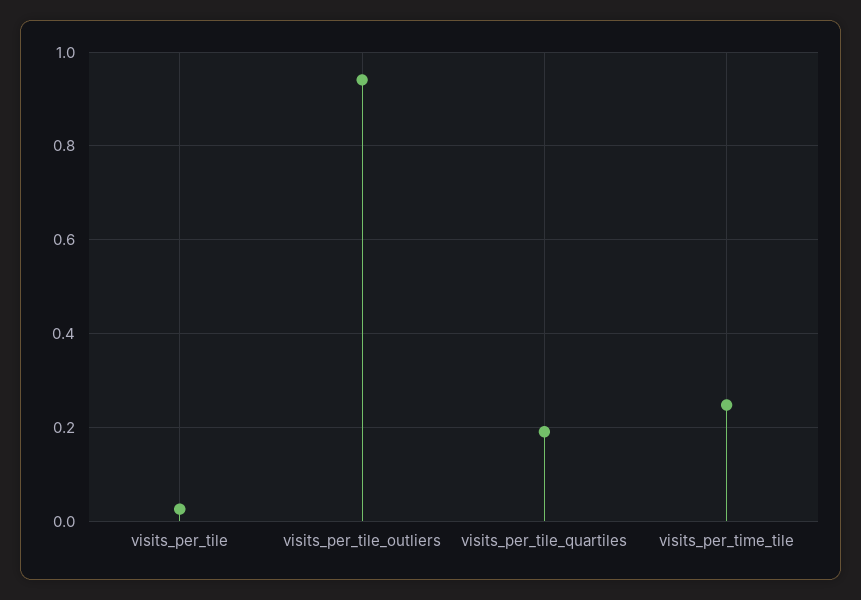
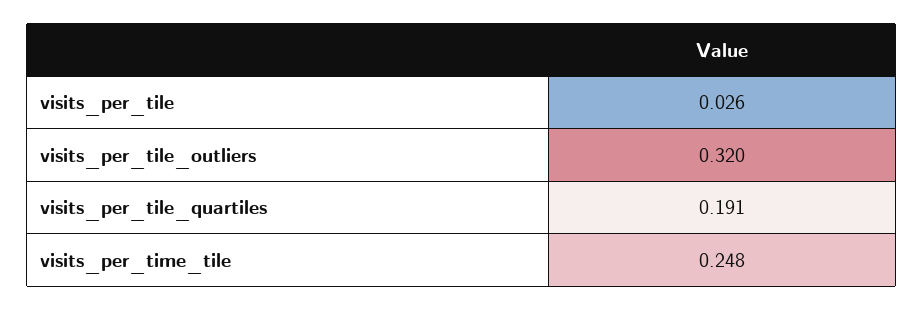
visits_per_tile_outliers: 0.94 -> 0.32

